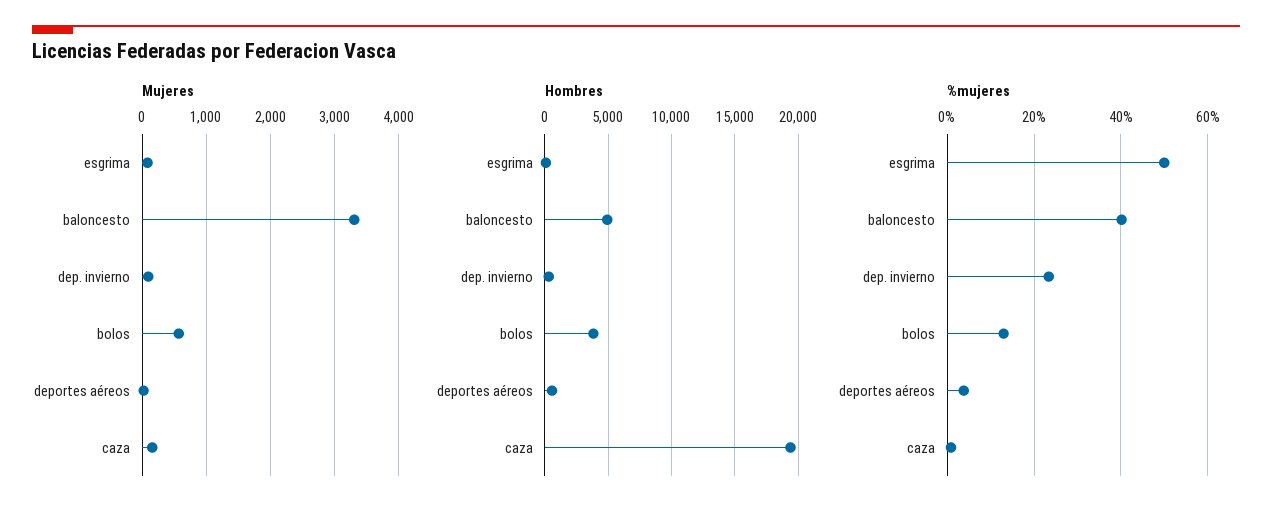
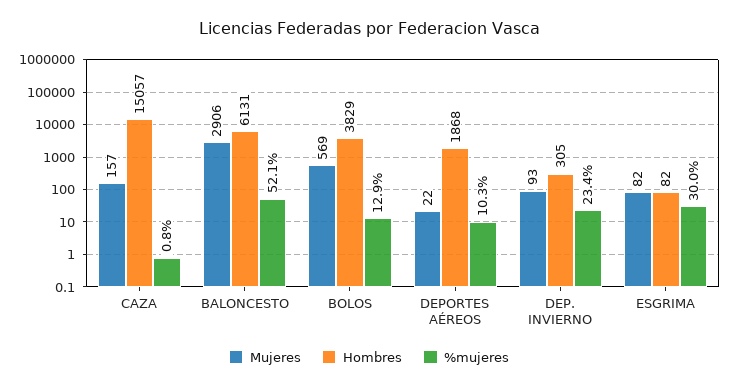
Mujeres, baloncesto: 3300 -> 2906
Hombres, baloncesto: 5000 -> 6131
Hombres, deportes aéreos: 500 -> 1868
Hombres, caza: 19500 -> 15057
%mujeres, esgrima: 50 -> 30
%mujeres, baloncesto: 40 -> 52.1
%mujeres, deportes aéreos: 4 -> 10.3

